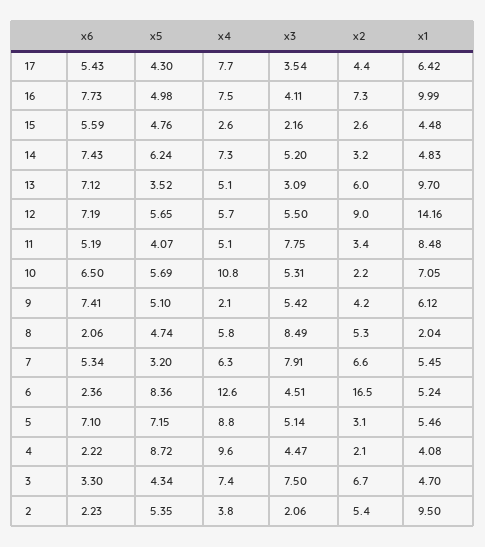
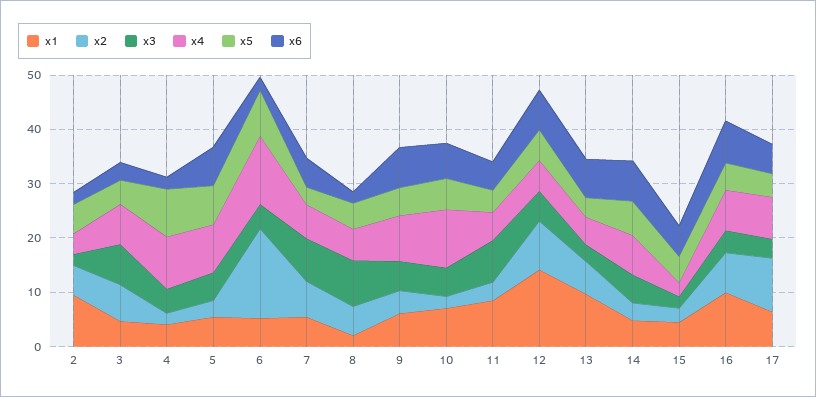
x2, 17: 4.4 -> 10
x4, 9: 2.1 -> 8

